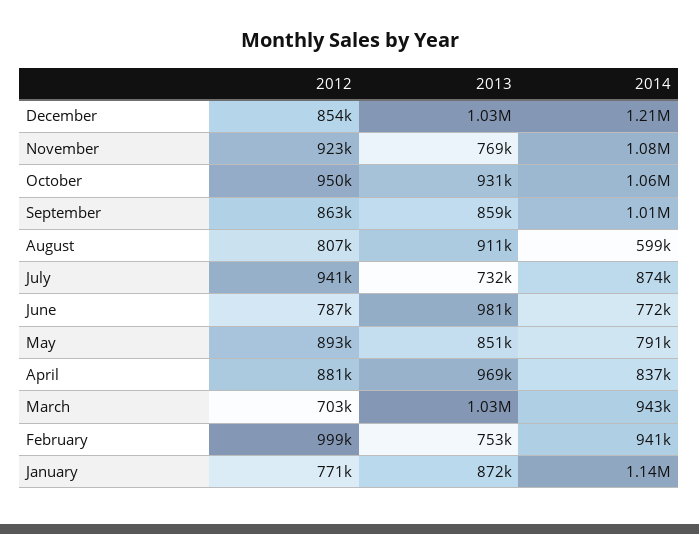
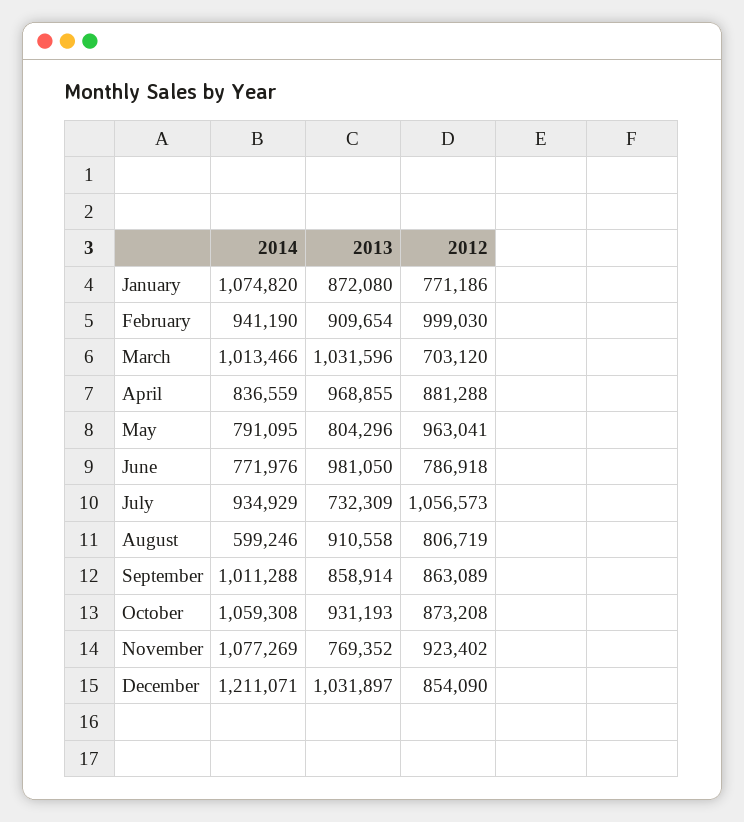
2012, October: 950000 -> 873208
2012, July: 941000 -> 1056573
2014, July: 874000 -> 934929
2012, May: 893000 -> 963041
2013, May: 851000 -> 804296
2014, March: 943000 -> 1013466
2013, February: 753000 -> 909654
2014, January: 1140000 -> 1074820

